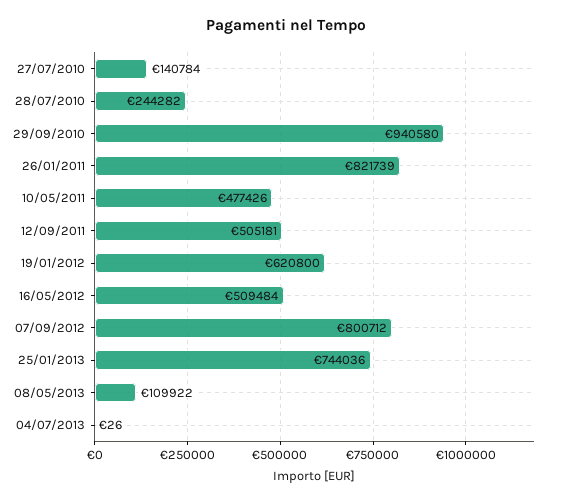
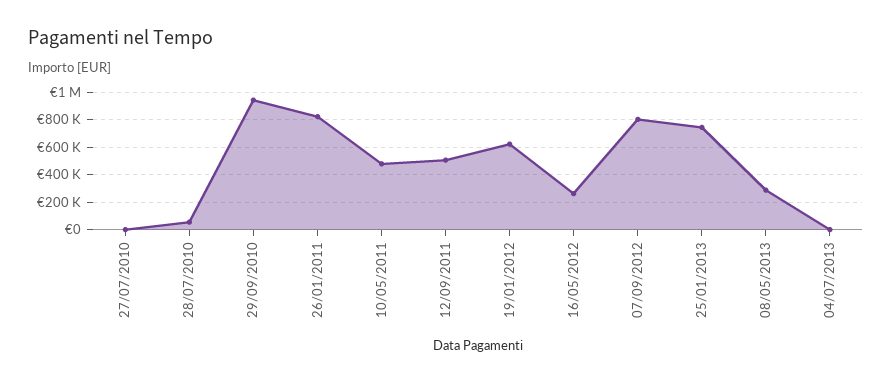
27/07/2010: 140784 -> 0
28/07/2010: 244282 -> 50000
16/05/2012: 509484 -> 250000
08/05/2013: 109922 -> 300000

